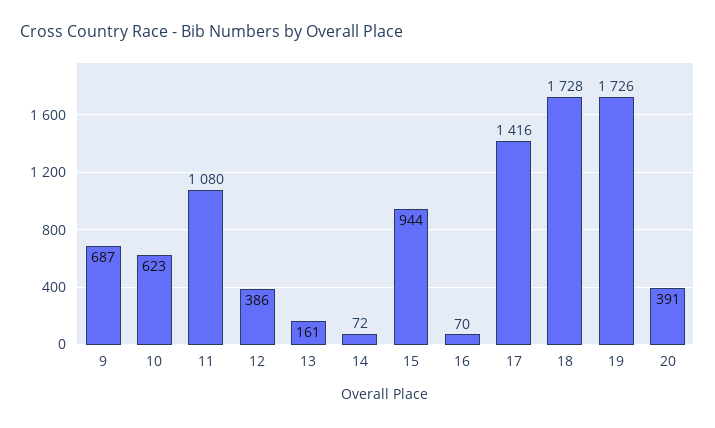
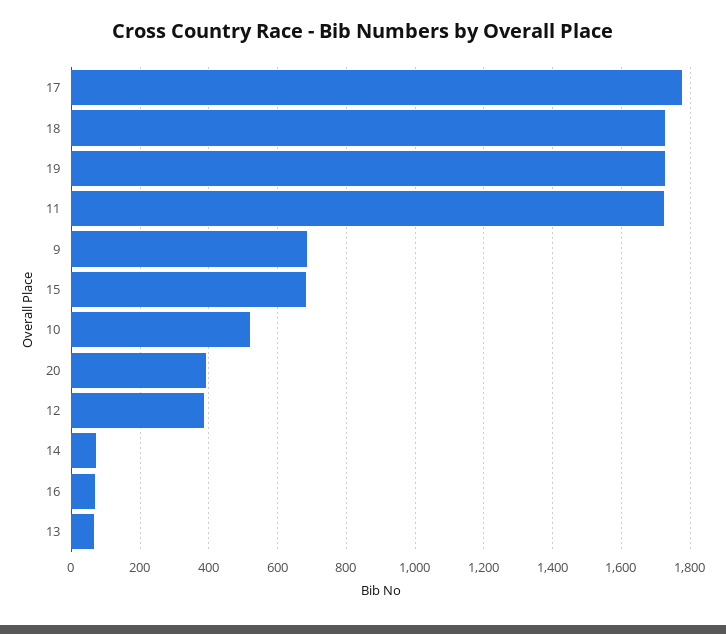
10: 623 -> 520
11: 1080 -> 1720
13: 161 -> 60
15: 944 -> 680
17: 1416 -> 1780

